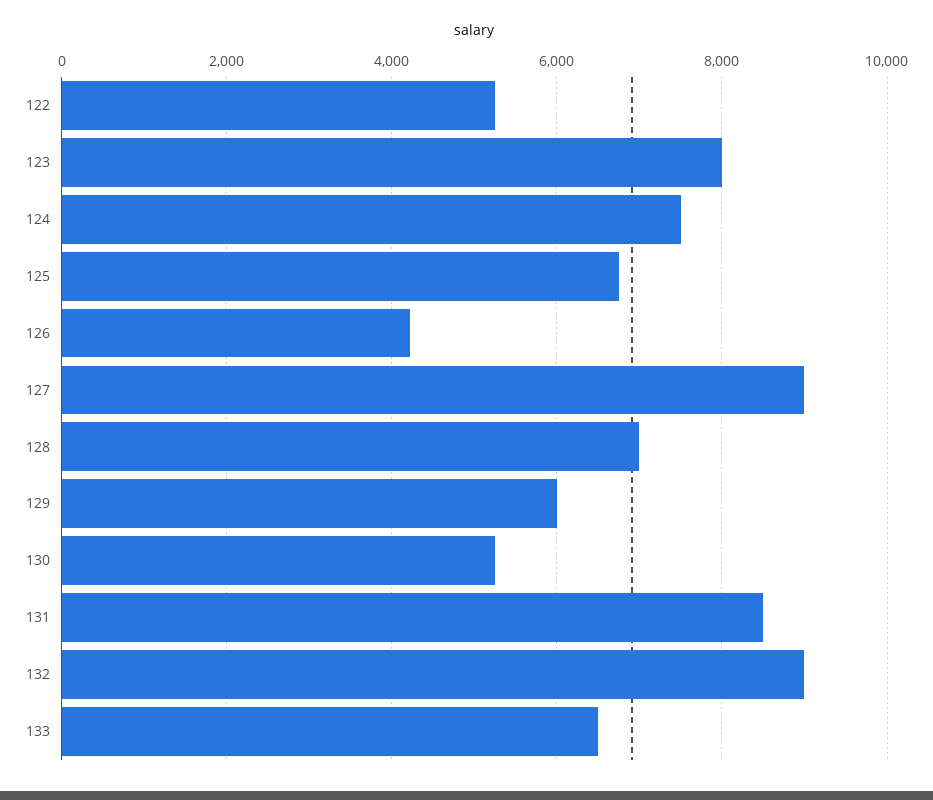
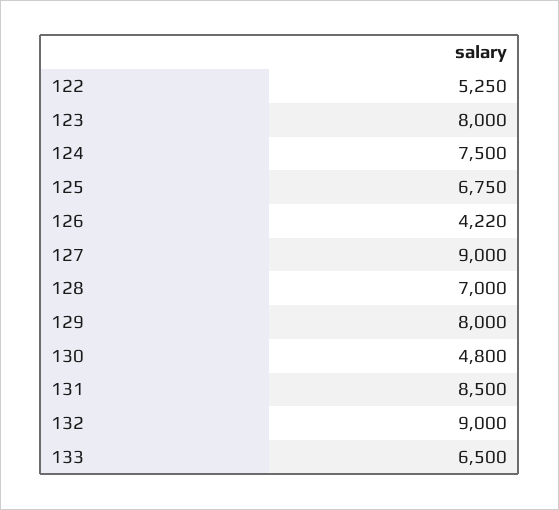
129: 6000 -> 8000
130: 5200 -> 4800

